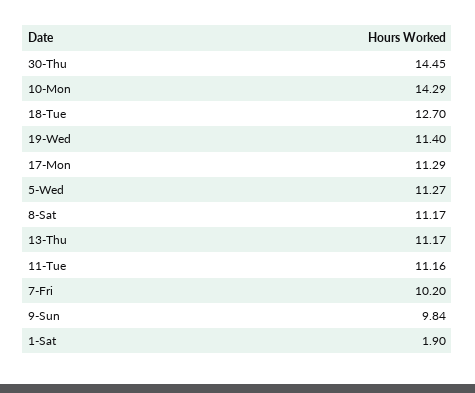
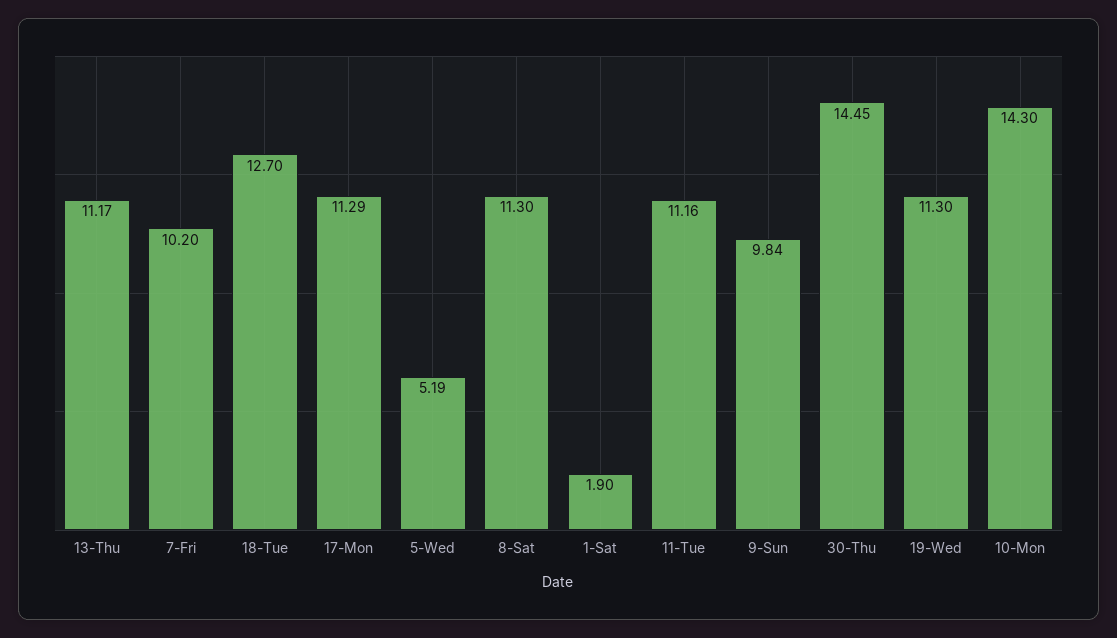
10-Mon: 14.29 -> 14.3
19-Wed: 11.4 -> 11.3
5-Wed: 11.27 -> 5.19
8-Sat: 11.17 -> 11.3

